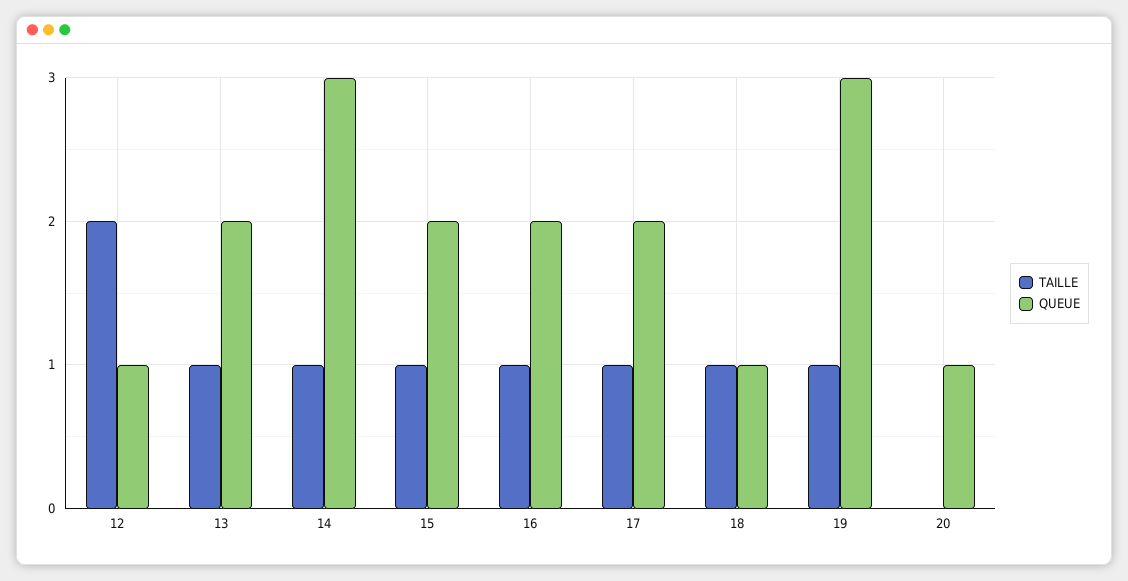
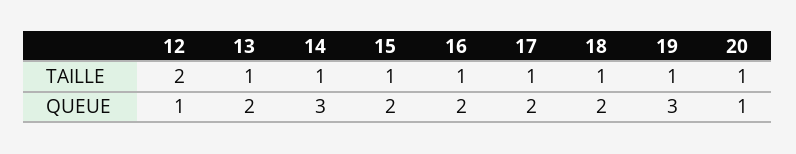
QUEUE, 18: 1 -> 2
TAILLE, 20: 0 -> 1

